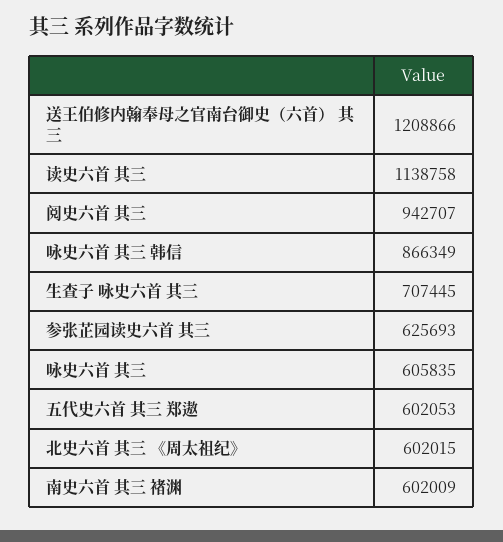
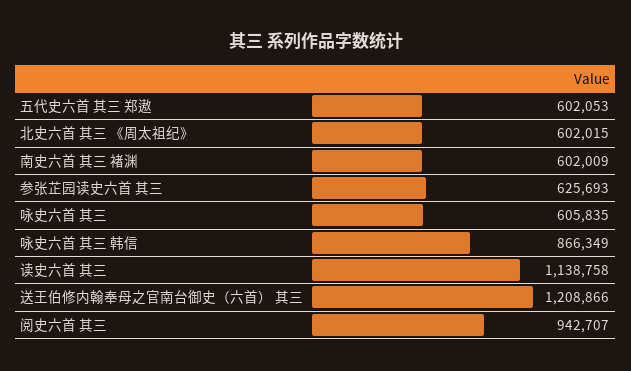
生查子 咏史六首 其三: 707445 -> none

